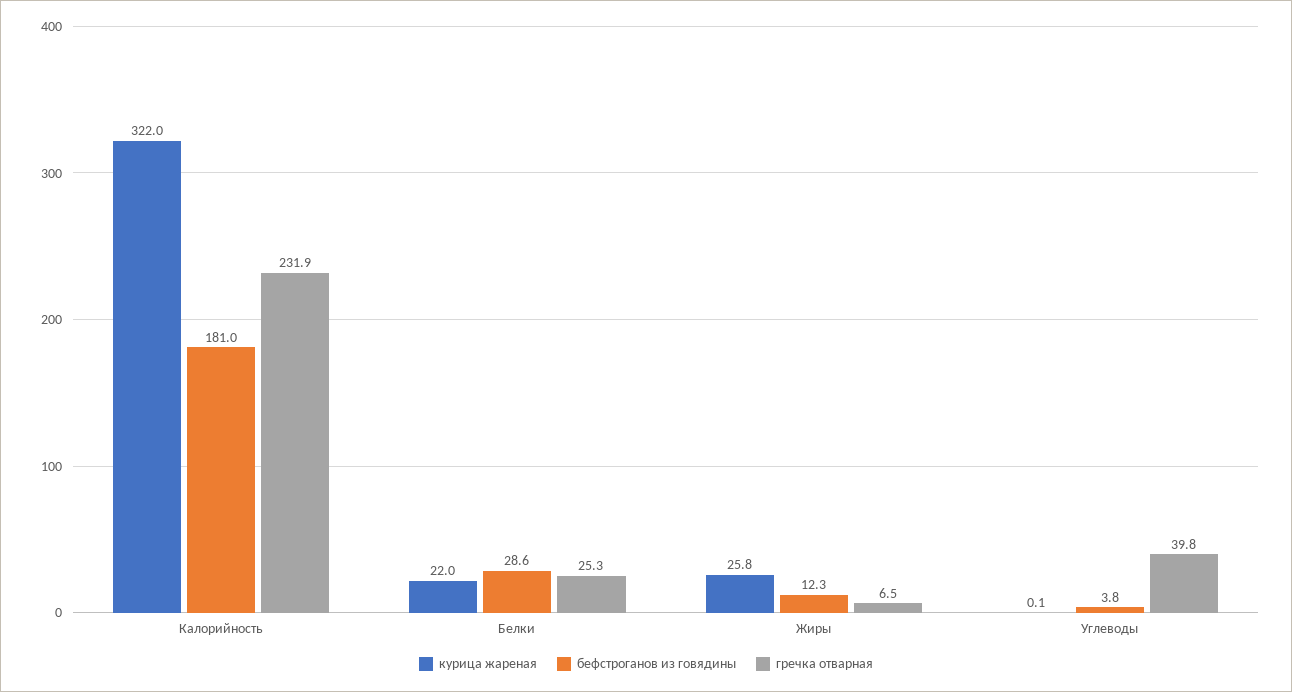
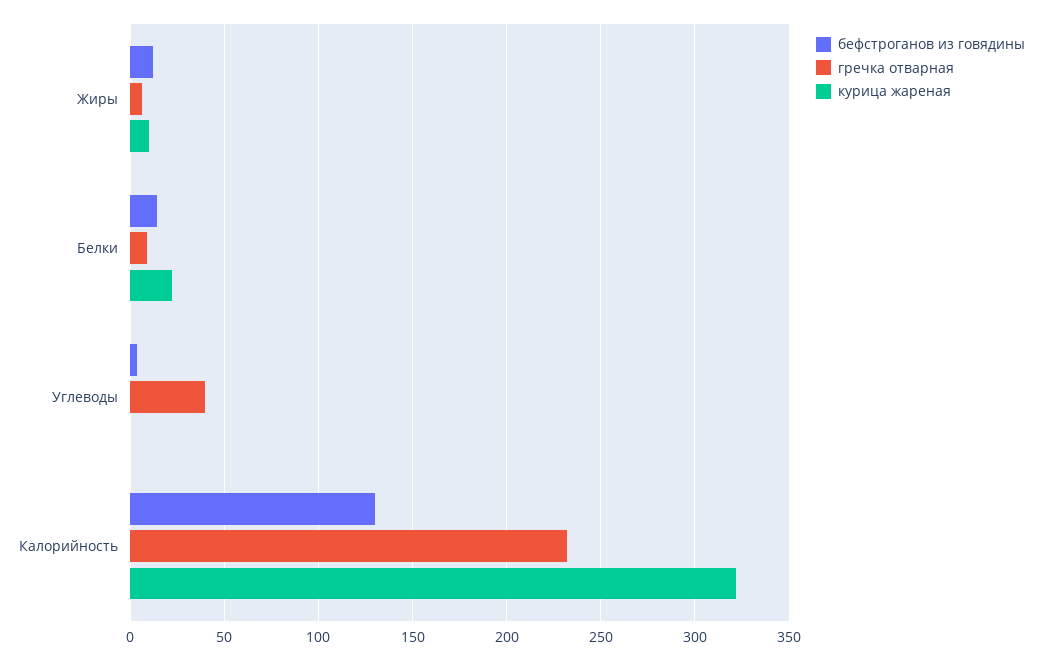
бефстроганов из говядины, Калорийность: 181 -> 130
бефстроганов из говядины, Белки: 28.6 -> 15
гречка отварная, Белки: 25.3 -> 10
курица жареная, Жиры: 25.8 -> 10

